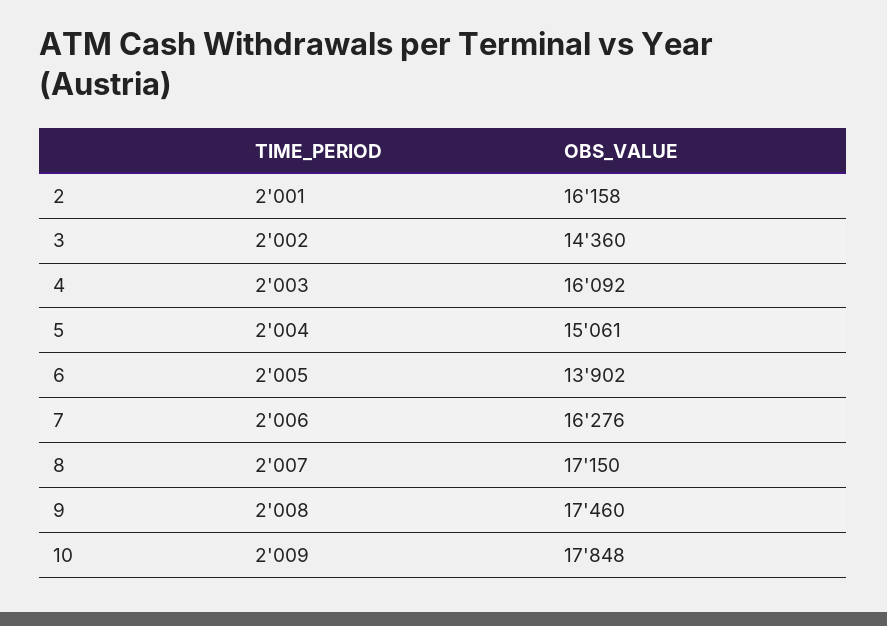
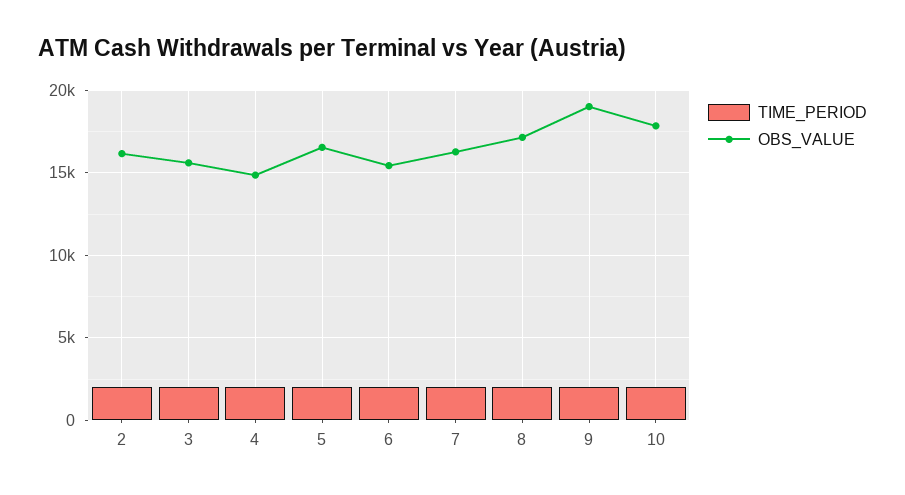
OBS_VALUE, 3: 14360 -> 15500
OBS_VALUE, 4: 16092 -> 15000
OBS_VALUE, 5: 15061 -> 16500
OBS_VALUE, 6: 13902 -> 15500
OBS_VALUE, 9: 17460 -> 19000

